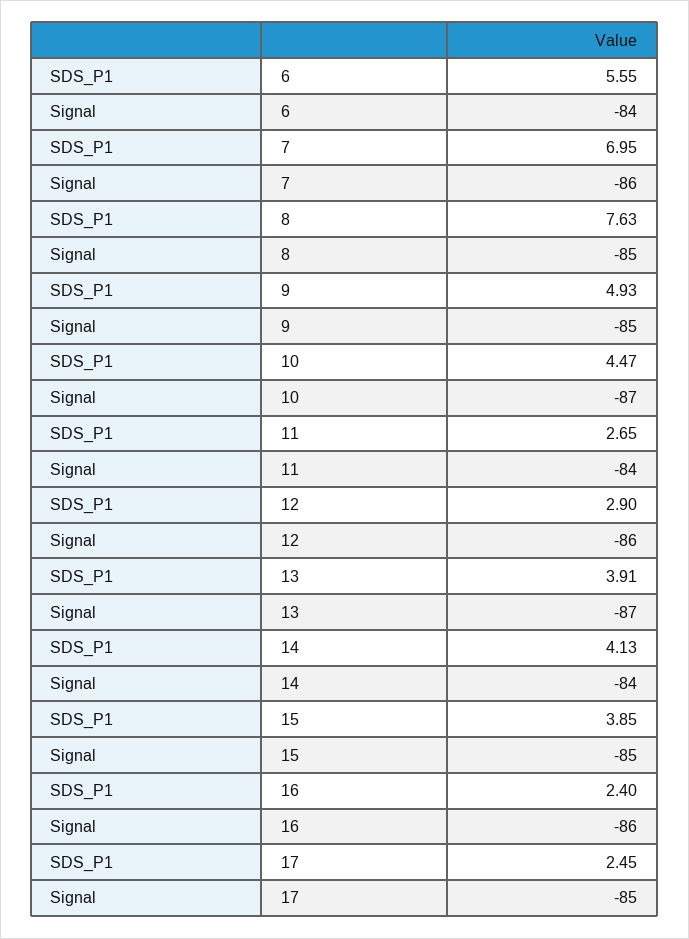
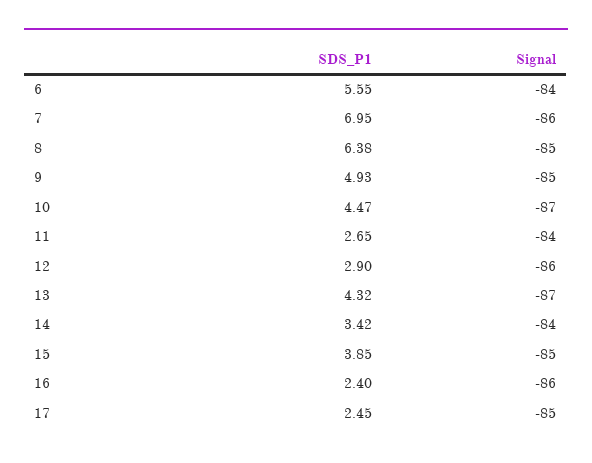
SDS_P1, 8: 7.63 -> 6.38
SDS_P1, 13: 3.91 -> 4.32
SDS_P1, 14: 4.13 -> 3.42

